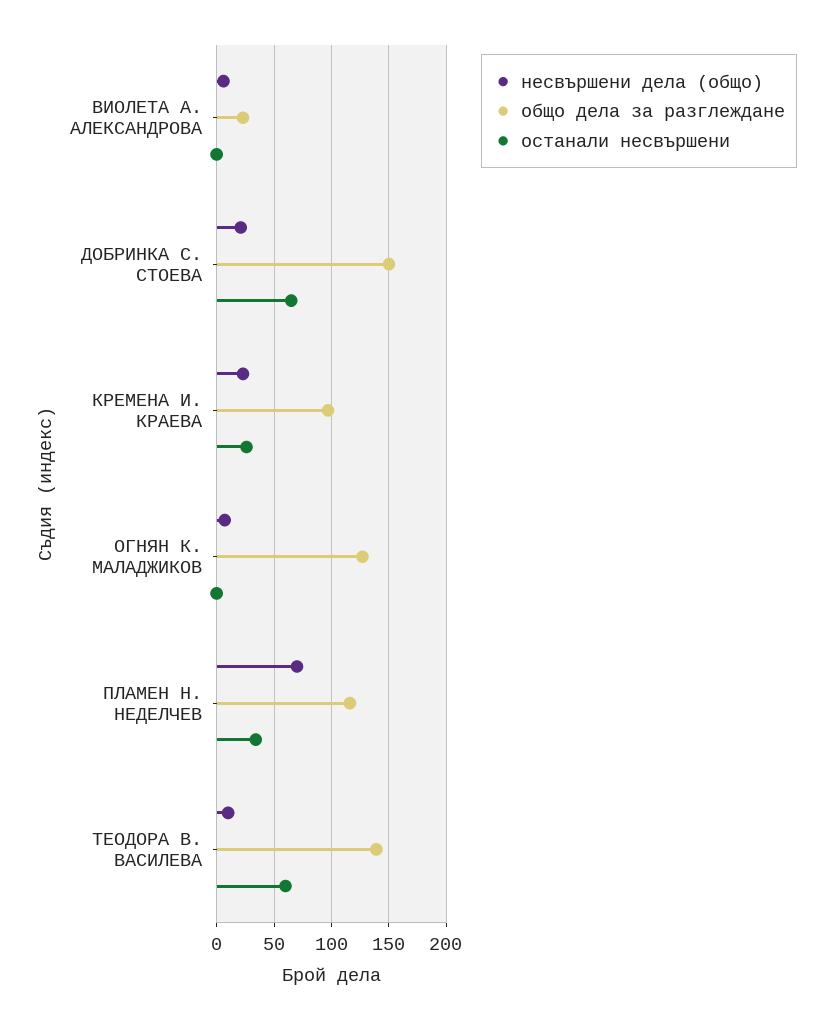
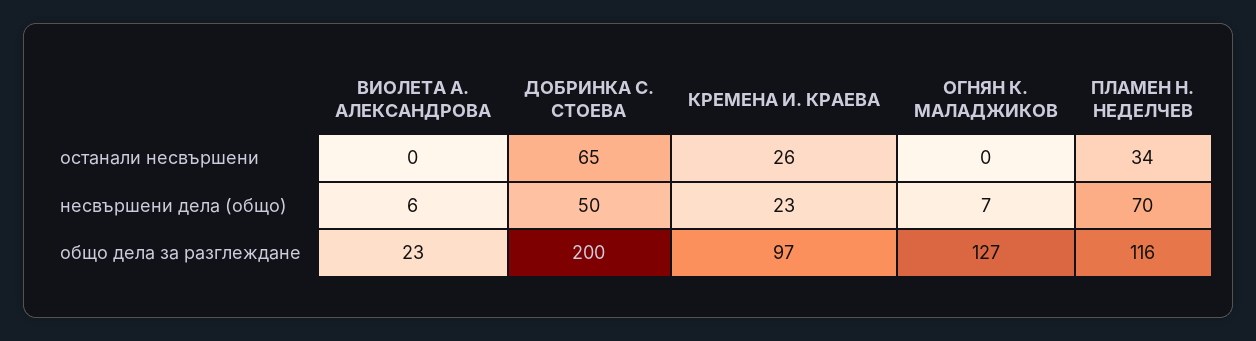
несвършени дела (общо), ДОБРИНКА С. СТОЕВА: 20 -> 50
общо дела за разглеждане, ДОБРИНКА С. СТОЕВА: 150 -> 200
несвършени дела (общо), ТЕОДОРА В. ВАСИЛЕВА: 10 -> none
общо дела за разглеждане, ТЕОДОРА В. ВАСИЛЕВА: 140 -> none
останали несвършени, ТЕОДОРА В. ВАСИЛЕВА: 60 -> none

